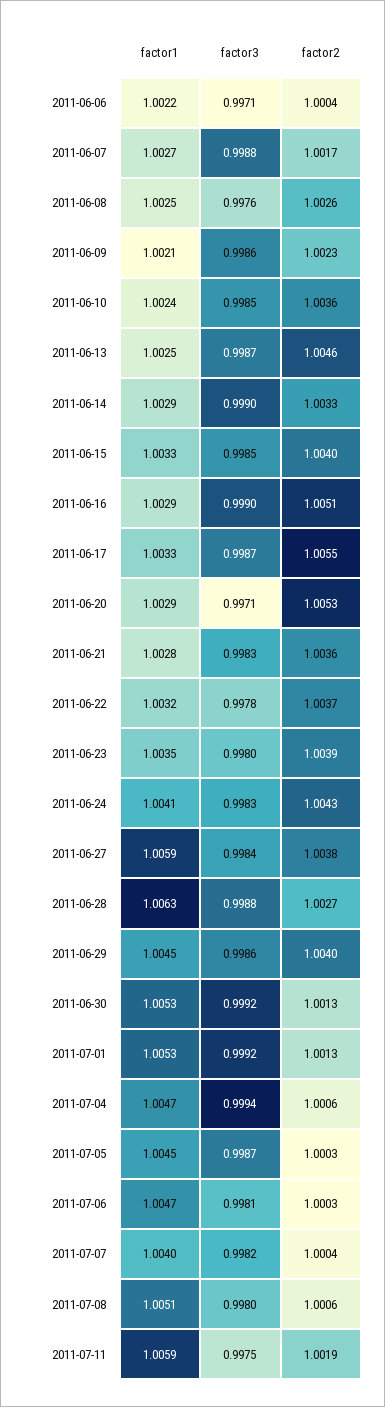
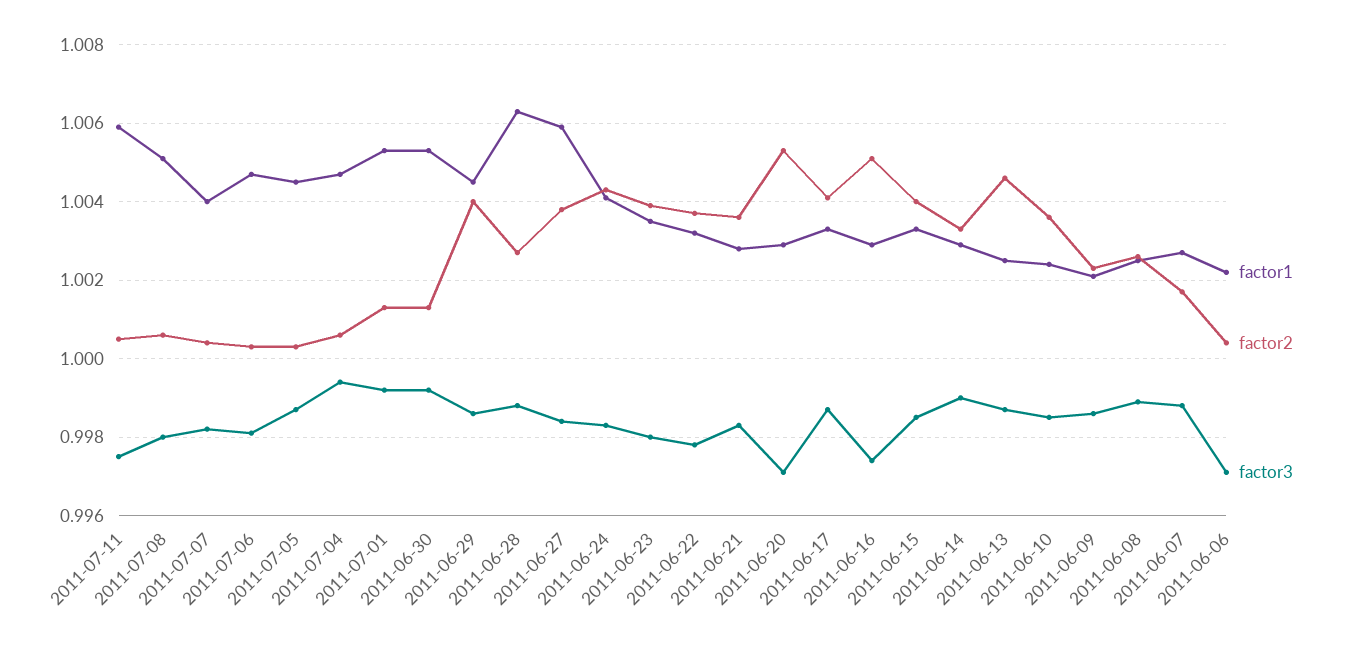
factor3, 2011-06-08: 0.9976 -> 0.999
factor3, 2011-06-16: 0.999 -> 0.9975
factor2, 2011-06-17: 1.0055 -> 1.004
factor2, 2011-07-11: 1.0019 -> 1.0005

